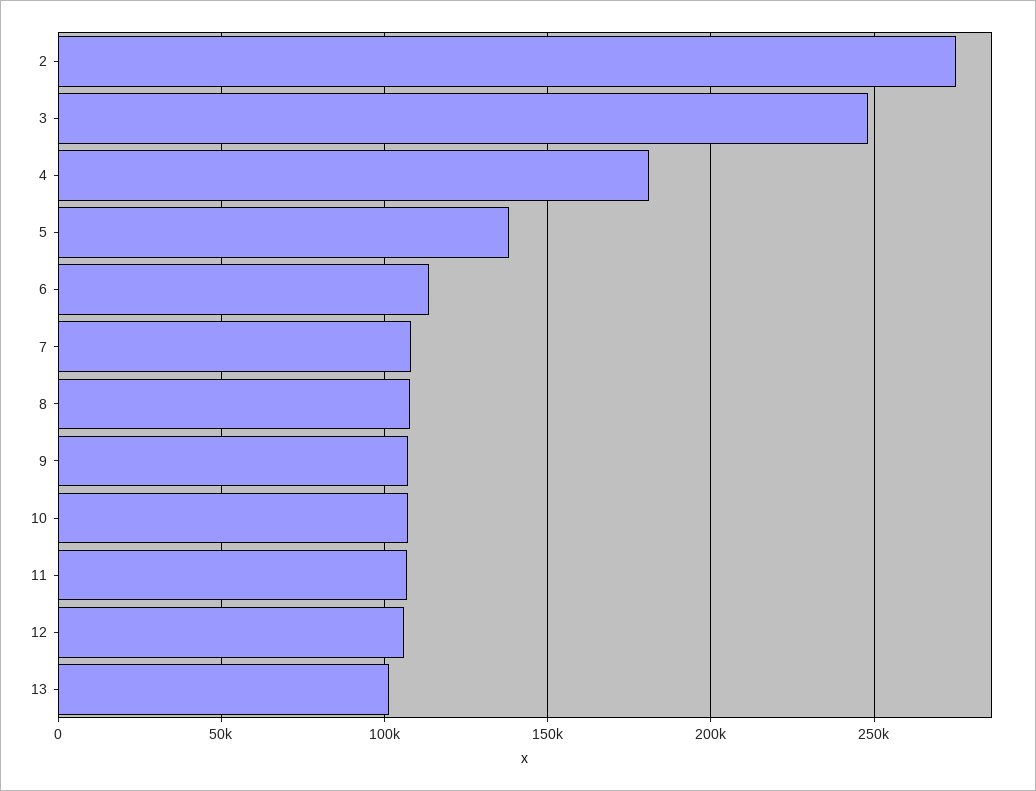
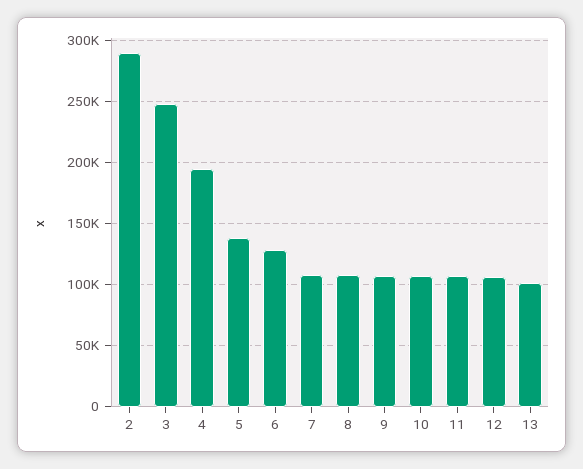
2: 275000 -> 290000
4: 180000 -> 195000
6: 115000 -> 130000

